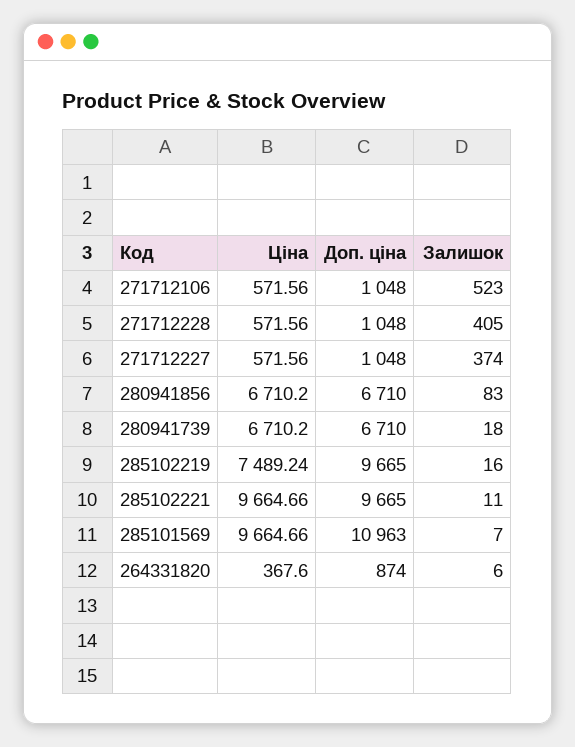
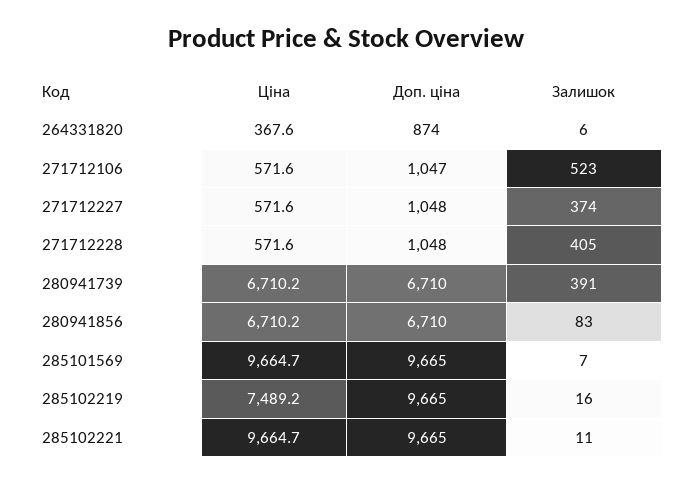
Доп. ціна, 271712106: 1048 -> 1047
Залишок, 280941739: 18 -> 391
Доп. ціна, 285101569: 10963 -> 9665

